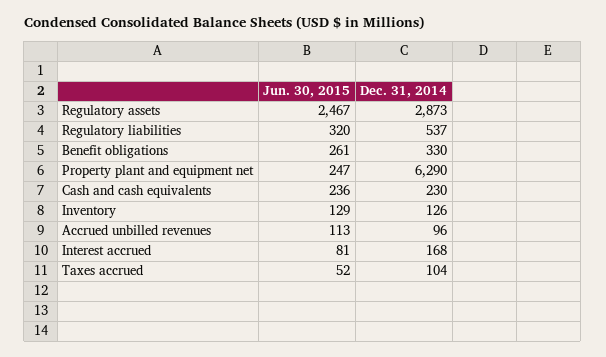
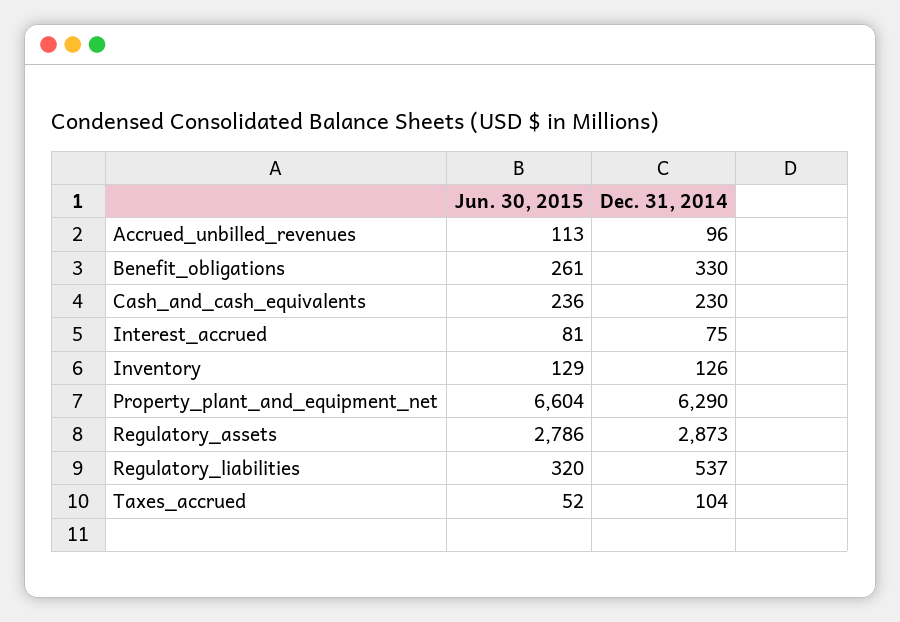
Jun. 30, 2015, Regulatory assets: 2467 -> 2786
Jun. 30, 2015, Property plant and equipment net: 247 -> 6604
Dec. 31, 2014, Interest accrued: 168 -> 75

